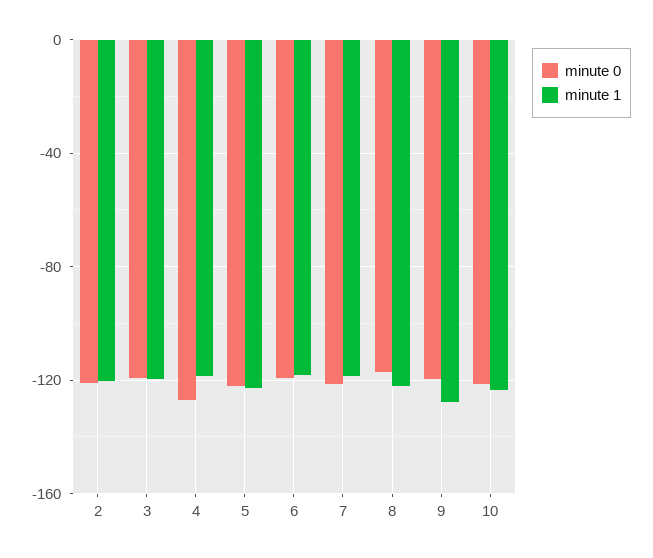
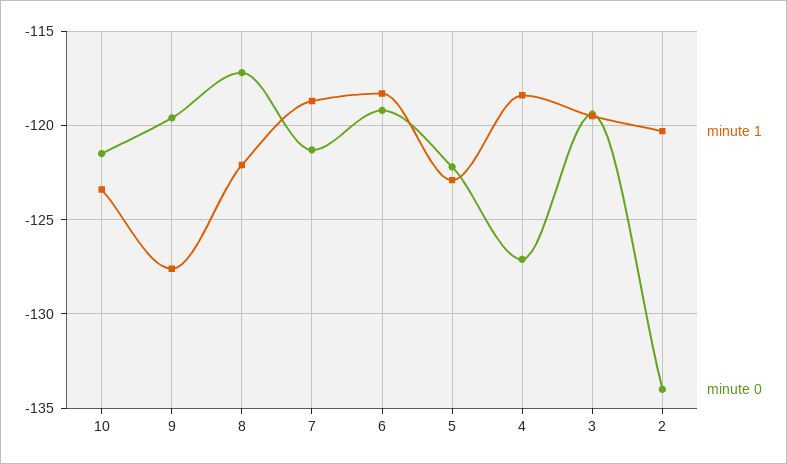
minute 0, 2: -120 -> -134

